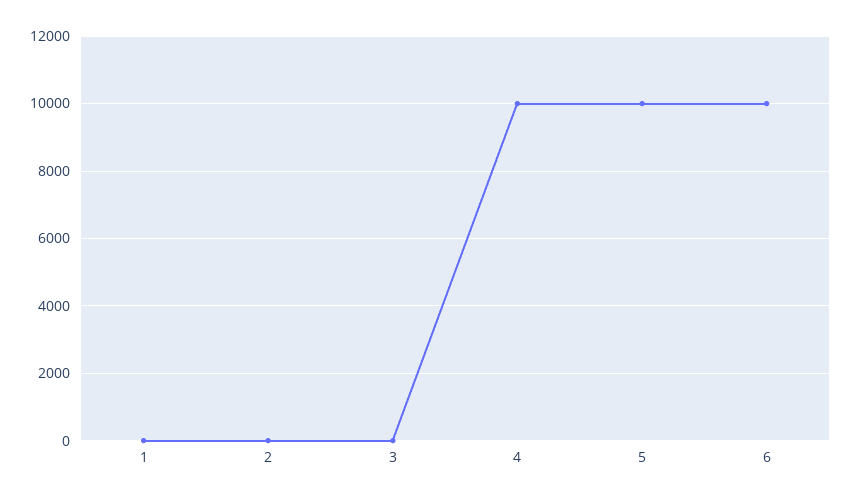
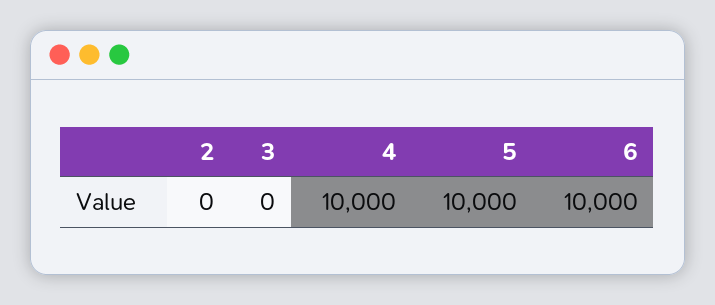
1: 0 -> none

